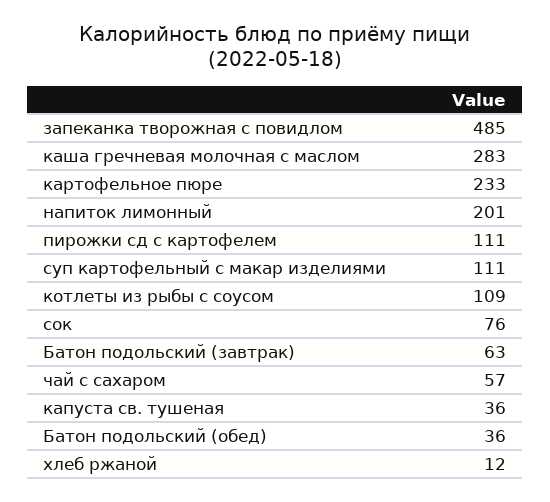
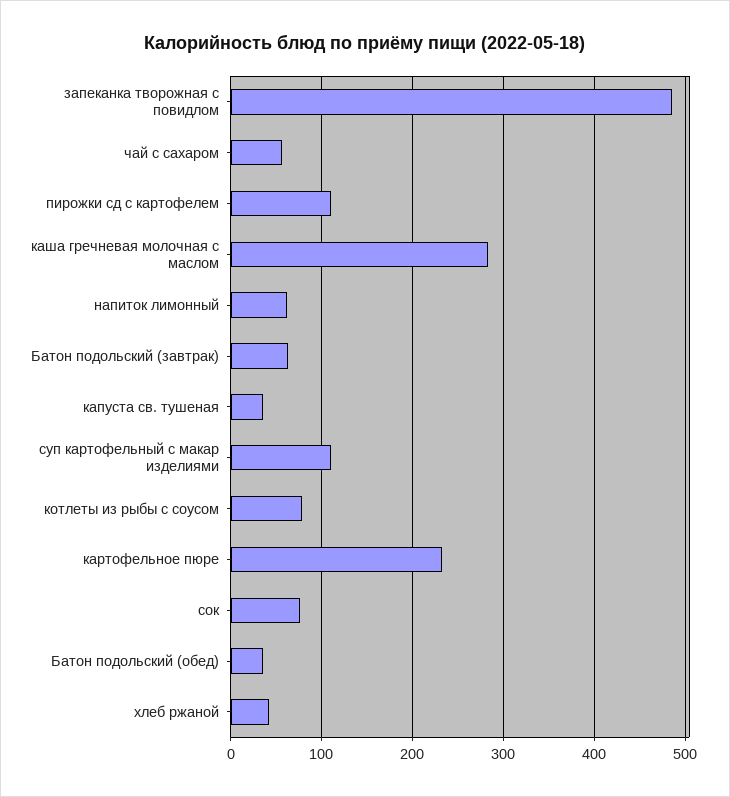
напиток лимонный: 201 -> 60
котлеты из рыбы с соусом: 109 -> 80
хлеб ржаной: 12 -> 40

